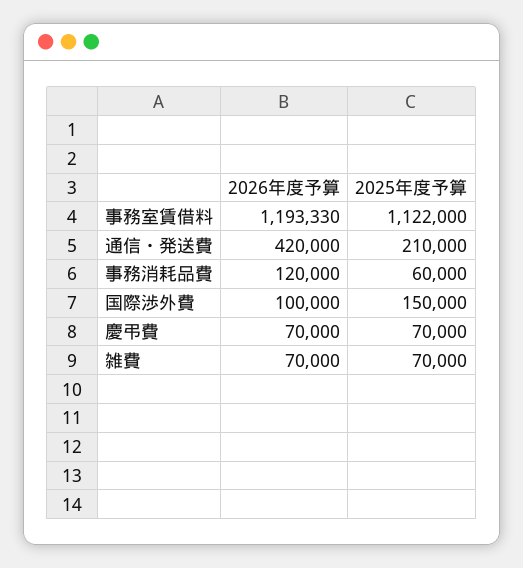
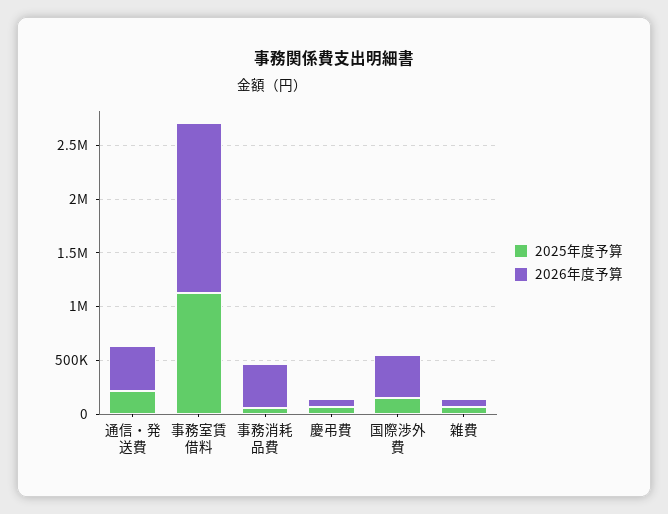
2026年度予算, 事務室賃借料: 1193330 -> 1600000
2026年度予算, 事務消耗品費: 120000 -> 400000
2026年度予算, 国際渉外費: 100000 -> 400000

